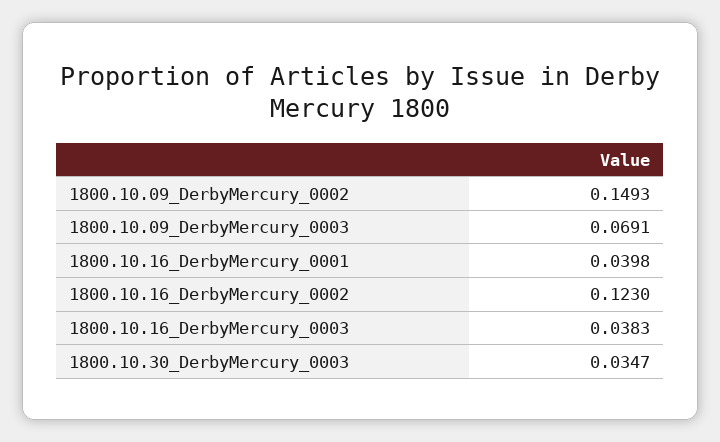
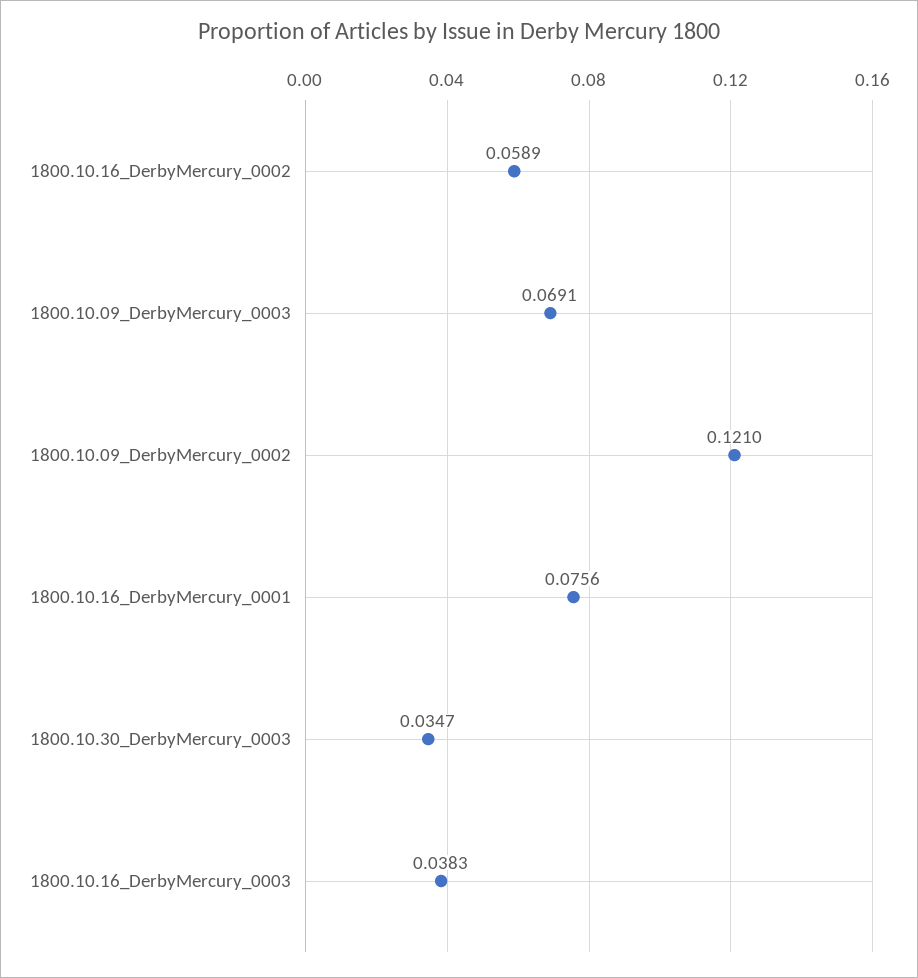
1800.10.09_DerbyMercury_0002: 0.1493 -> 0.121
1800.10.16_DerbyMercury_0001: 0.0398 -> 0.0756
1800.10.16_DerbyMercury_0002: 0.123 -> 0.0589

